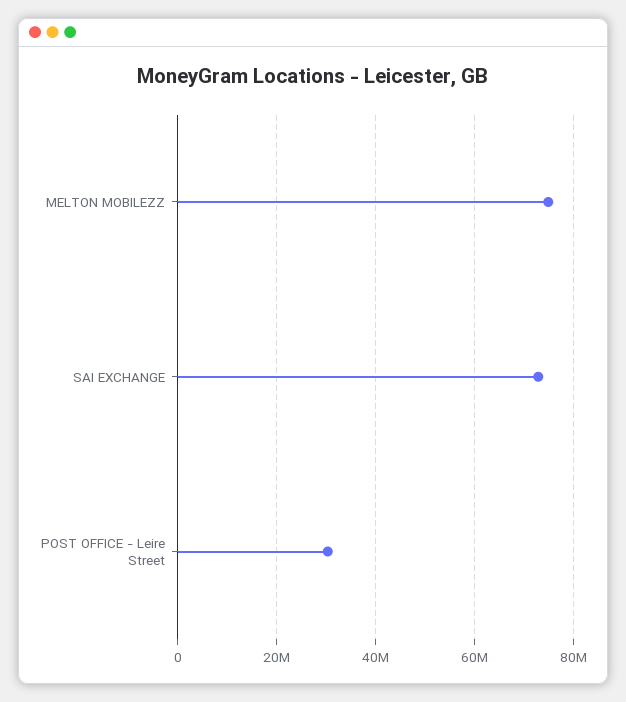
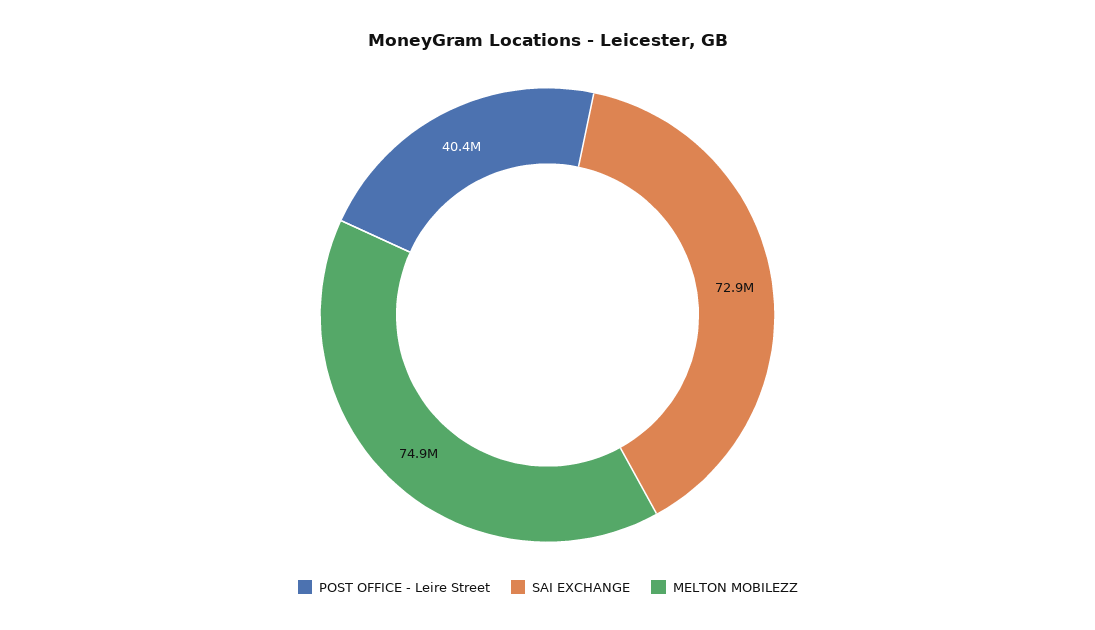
POST OFFICE - Leire Street: 30000000 -> 40400000

